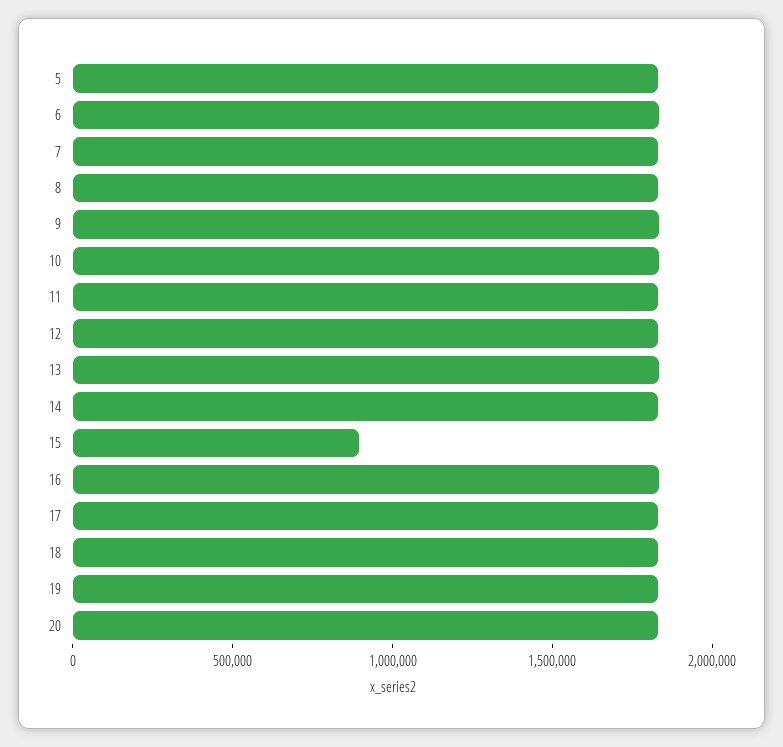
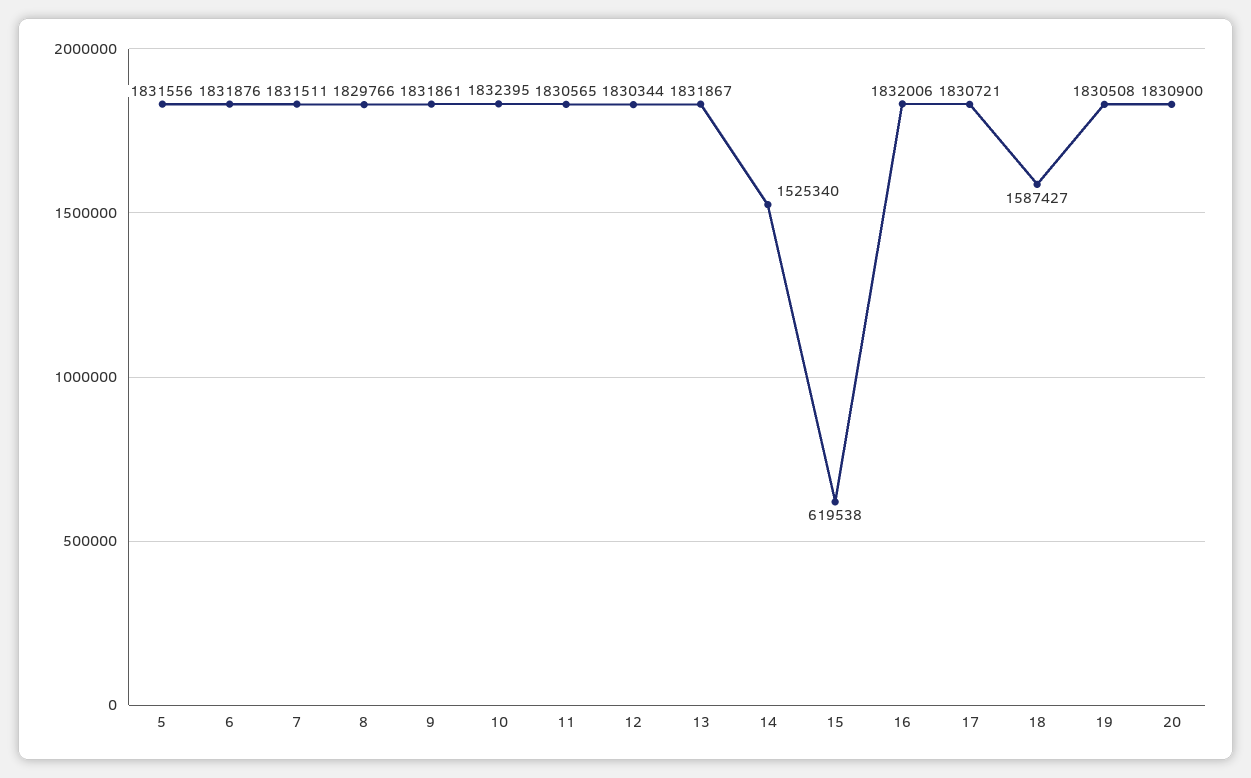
14: 1800000 -> 1525340
15: 900000 -> 619538
18: 1800000 -> 1587427

